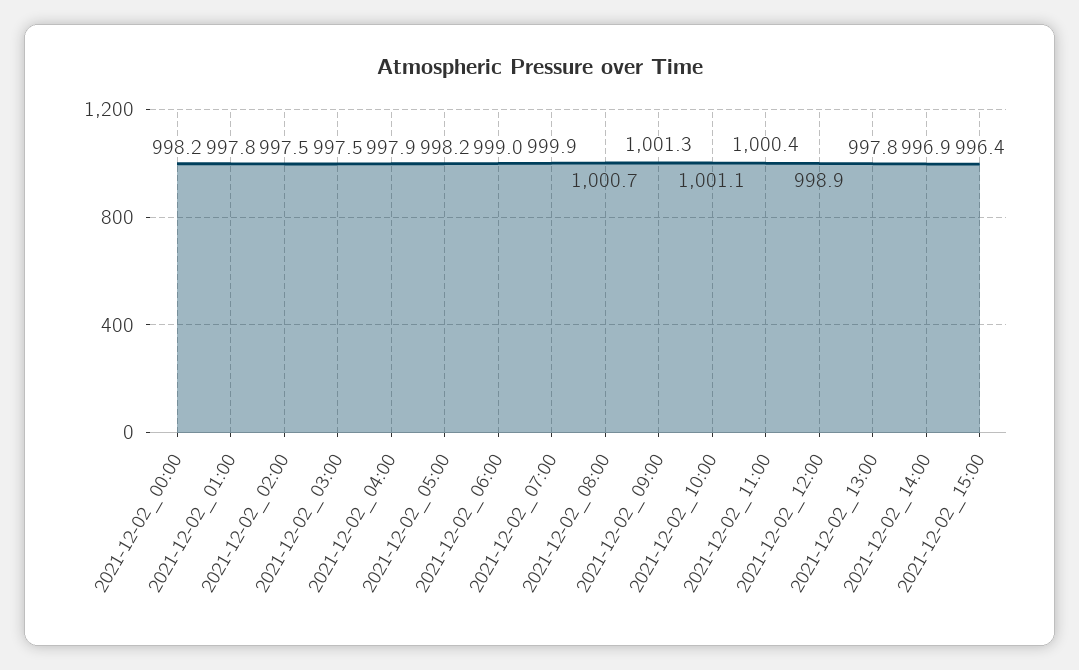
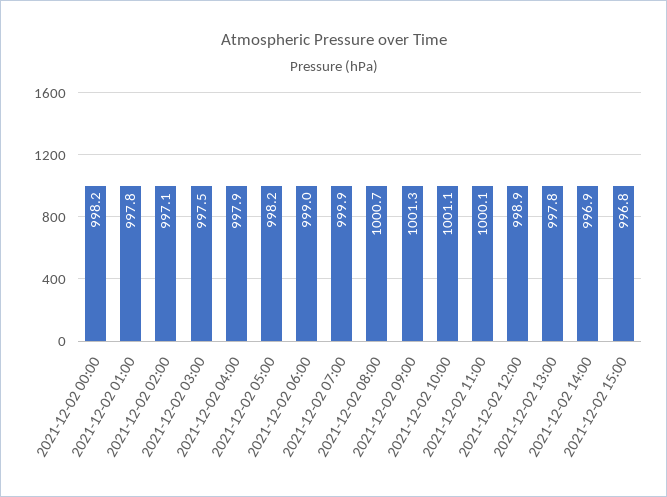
2021-12-02_02:00: 997.5 -> 997.1
2021-12-02_11:00: 1000.4 -> 1000.1
2021-12-02_15:00: 996.4 -> 996.8

